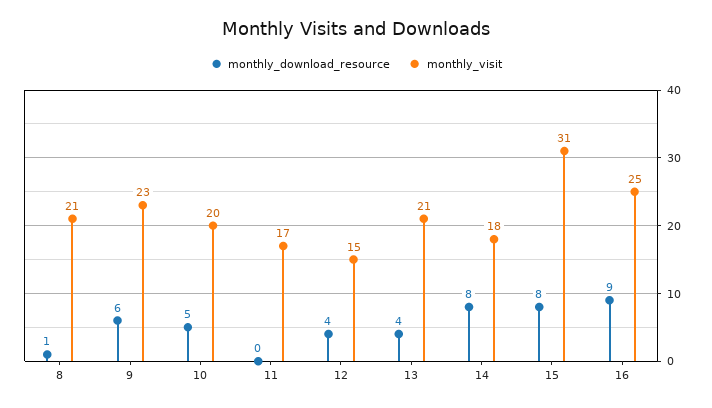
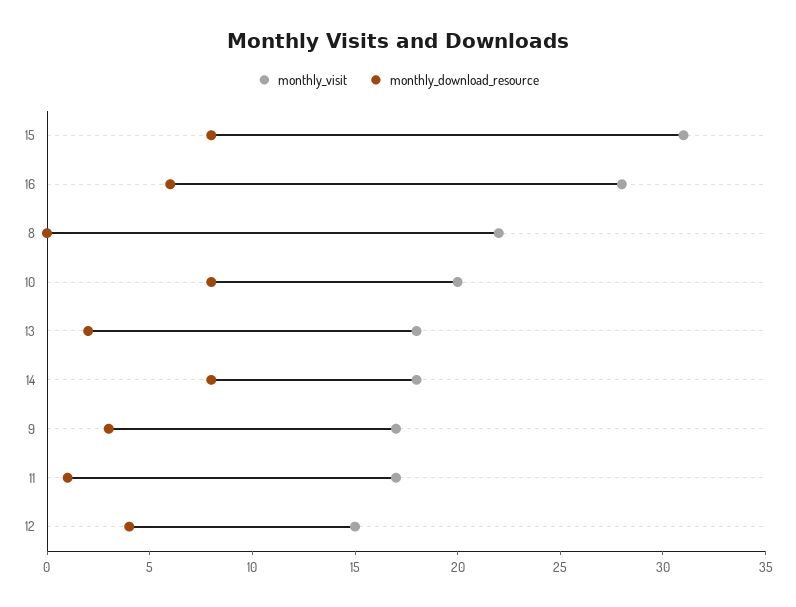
monthly_download_resource, 8: 1 -> 0
monthly_visit, 8: 21 -> 22
monthly_download_resource, 9: 6 -> 3
monthly_visit, 9: 23 -> 17
monthly_download_resource, 10: 5 -> 8
monthly_download_resource, 11: 0 -> 1
monthly_download_resource, 13: 4 -> 2
monthly_visit, 13: 21 -> 18
monthly_download_resource, 16: 9 -> 6
monthly_visit, 16: 25 -> 28

